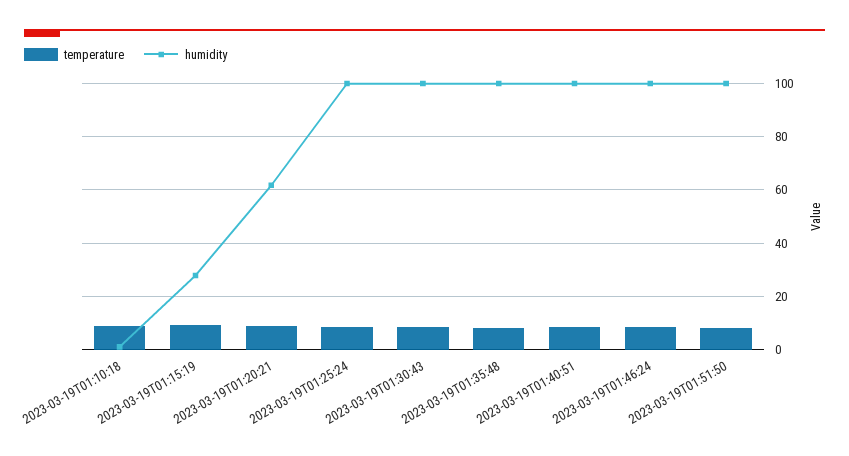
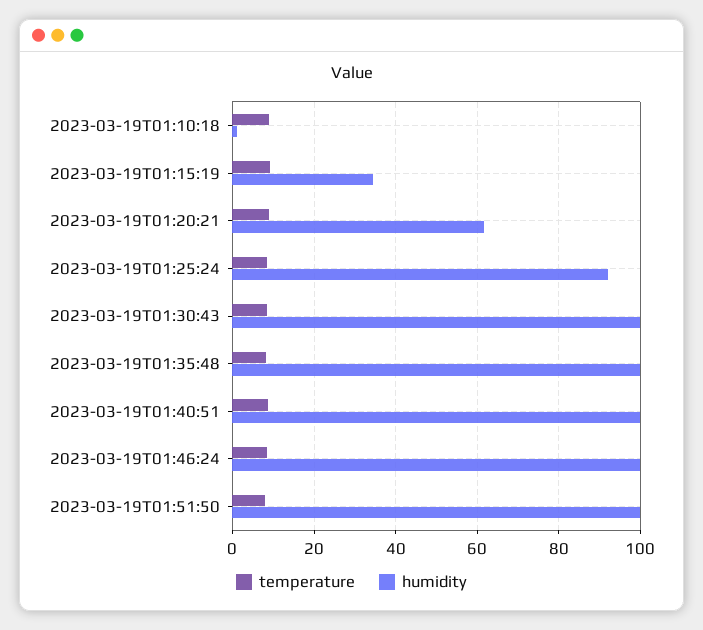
humidity, 2023-03-19T01:15:19: 27.5 -> 34
humidity, 2023-03-19T01:25:24: 100 -> 92

